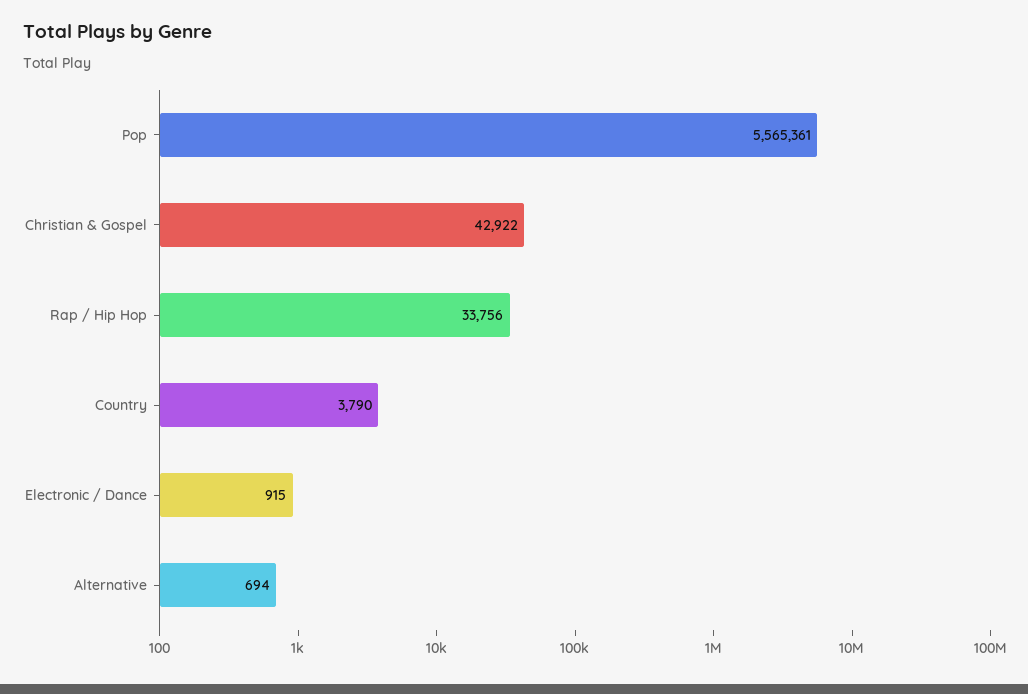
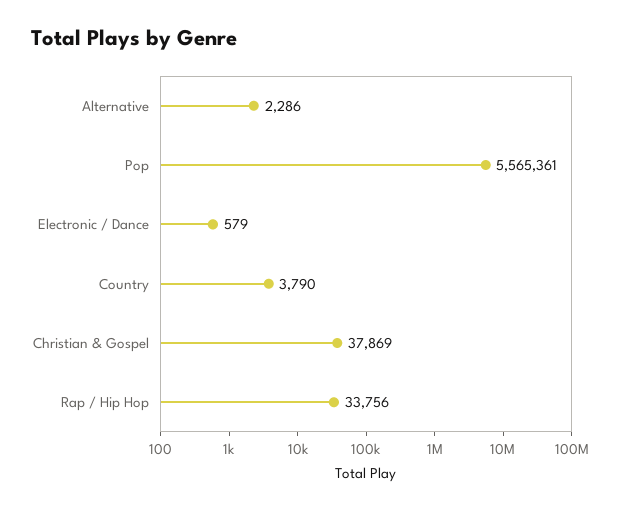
Christian & Gospel: 42922 -> 37869
Electronic / Dance: 915 -> 579
Alternative: 694 -> 2286

